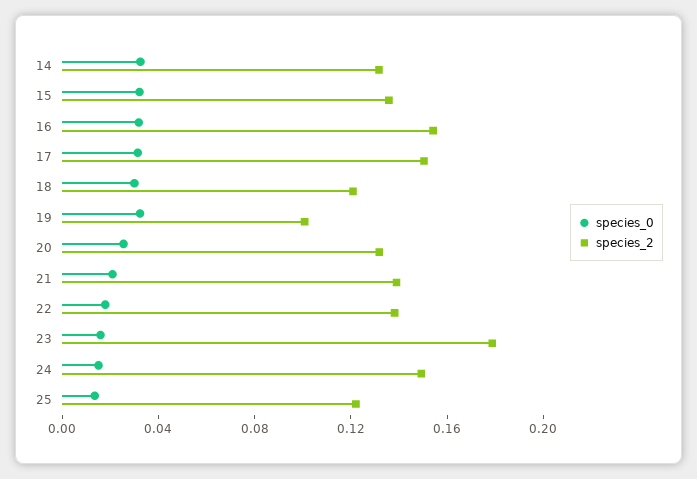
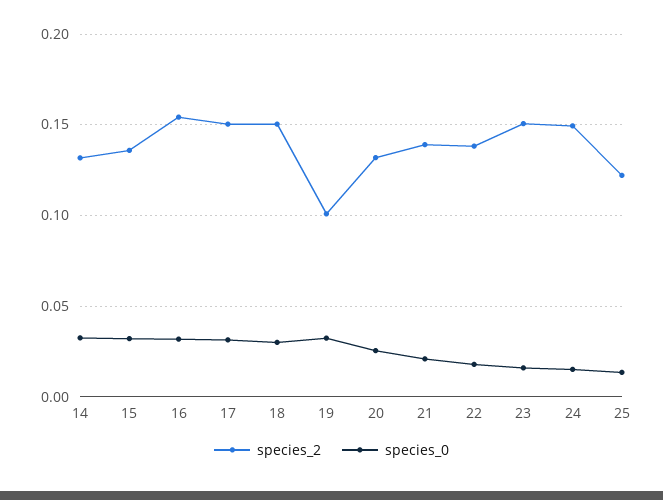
species_2, 18: 0.12 -> 0.15
species_2, 23: 0.18 -> 0.15

